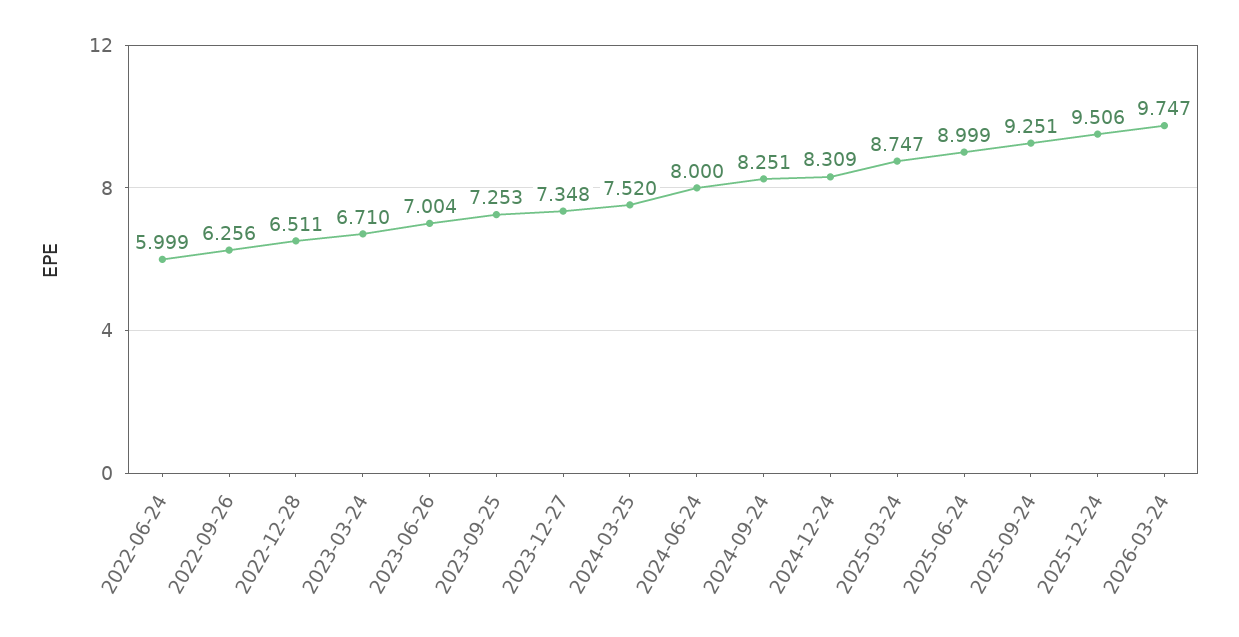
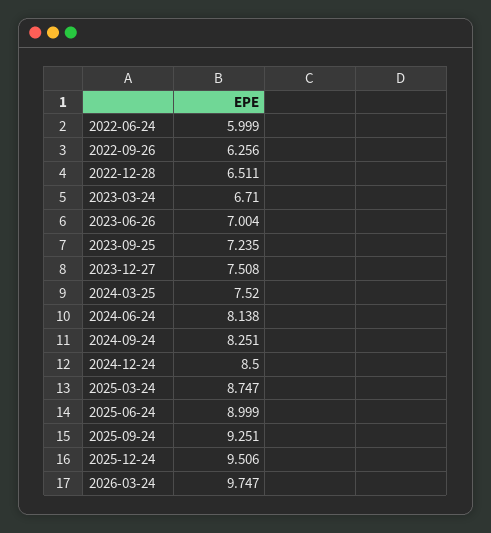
2023-09-25: 7.253 -> 7.235
2023-12-27: 7.348 -> 7.508
2024-06-24: 8 -> 8.138
2024-12-24: 8.309 -> 8.5

